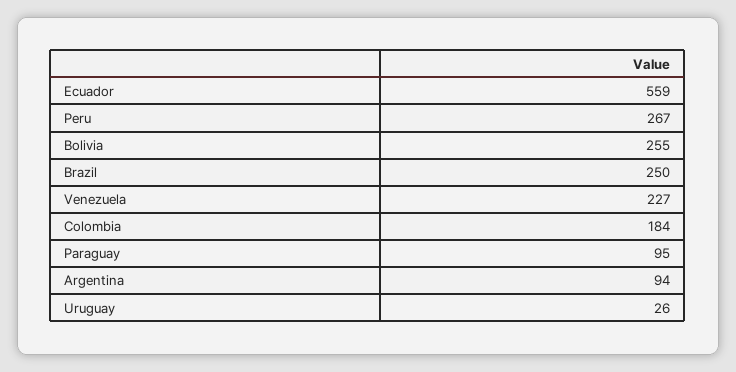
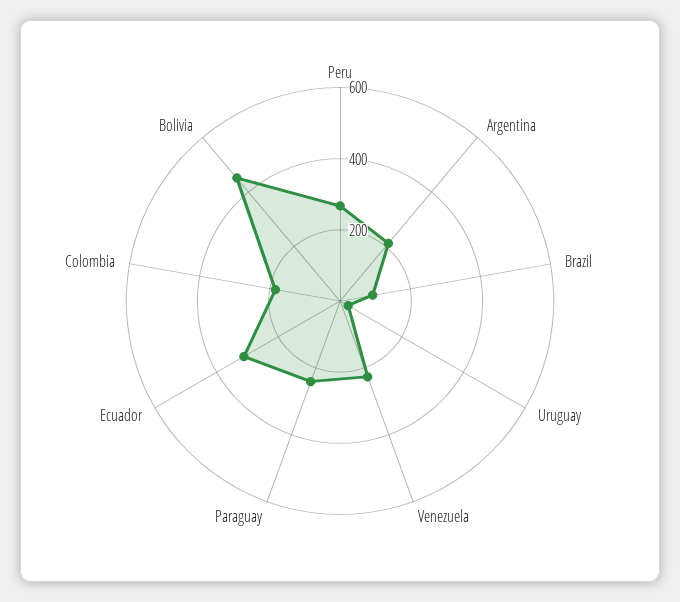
Ecuador: 559 -> 300
Bolivia: 255 -> 450
Brazil: 250 -> 100
Paraguay: 95 -> 250
Argentina: 94 -> 200

